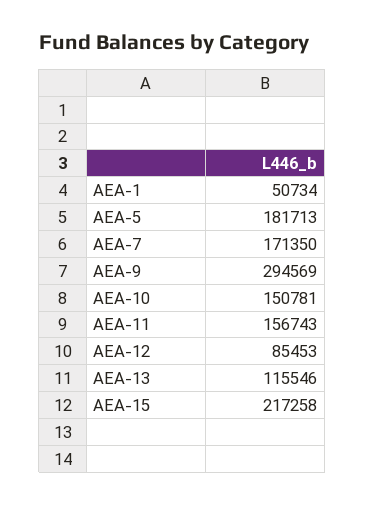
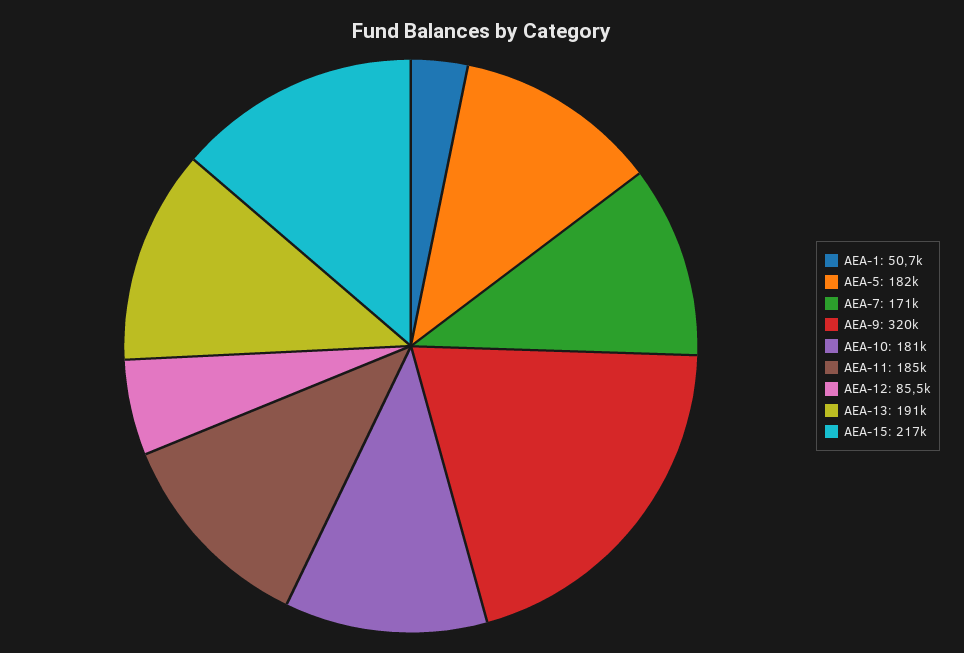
AEA-9: 294569 -> 320000
AEA-10: 150781 -> 181000
AEA-11: 156743 -> 185000
AEA-13: 115546 -> 191000

